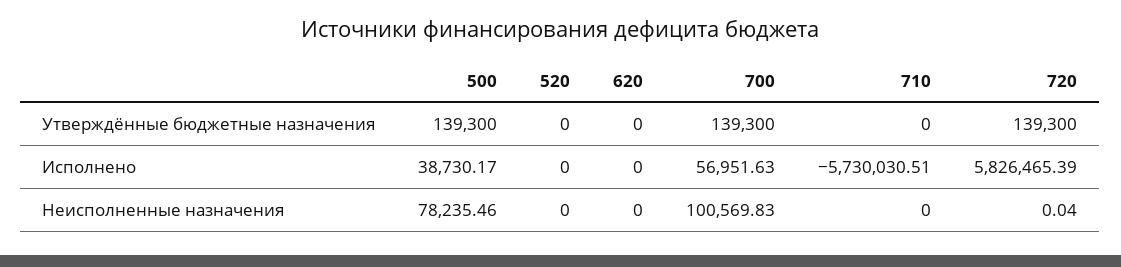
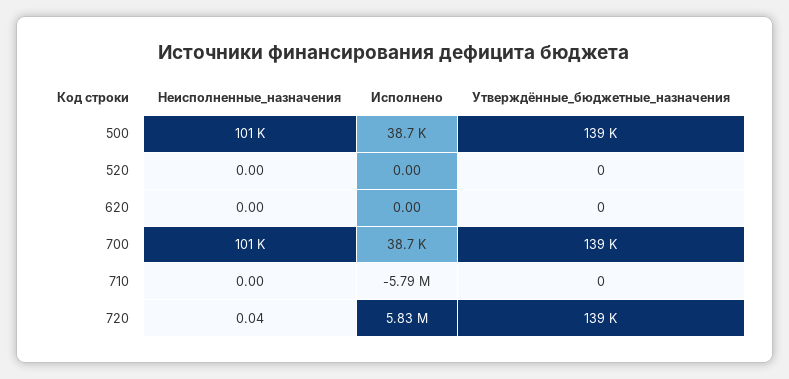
700, Исполнено: 56951.63 -> 38700
710, Исполнено: -5730030.51 -> -5790000
500, Неисполненные назначения: 78235.46 -> 101000

